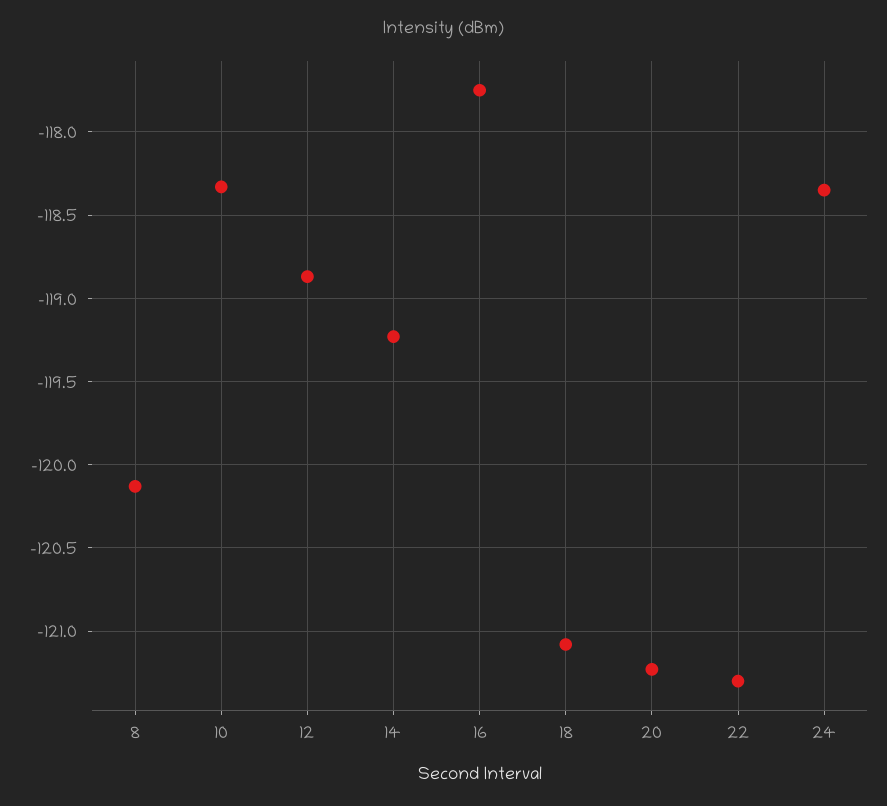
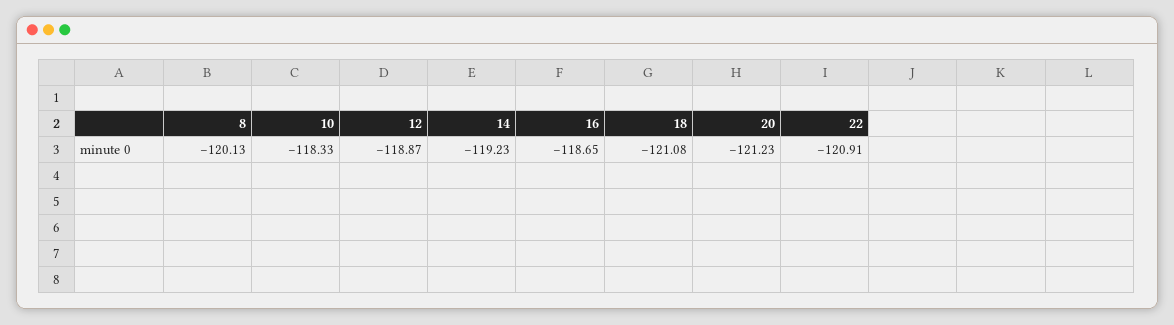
16: -117.75 -> -118.65
22: -121.3 -> -120.91
24: -118.35 -> none

